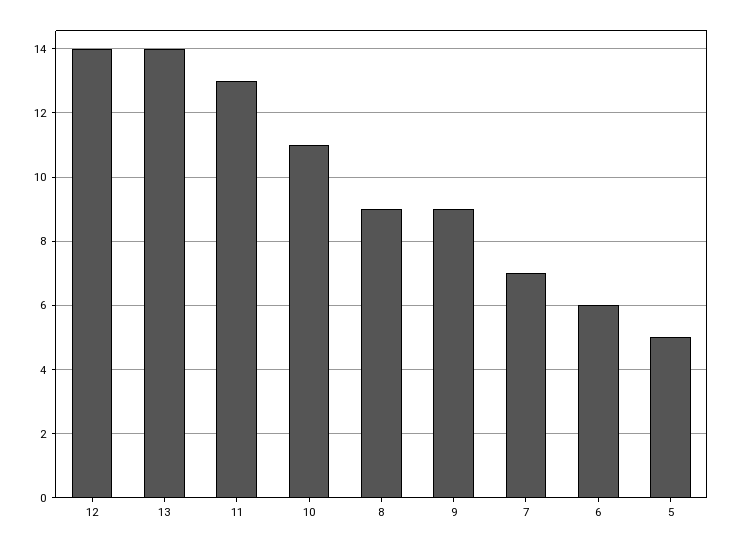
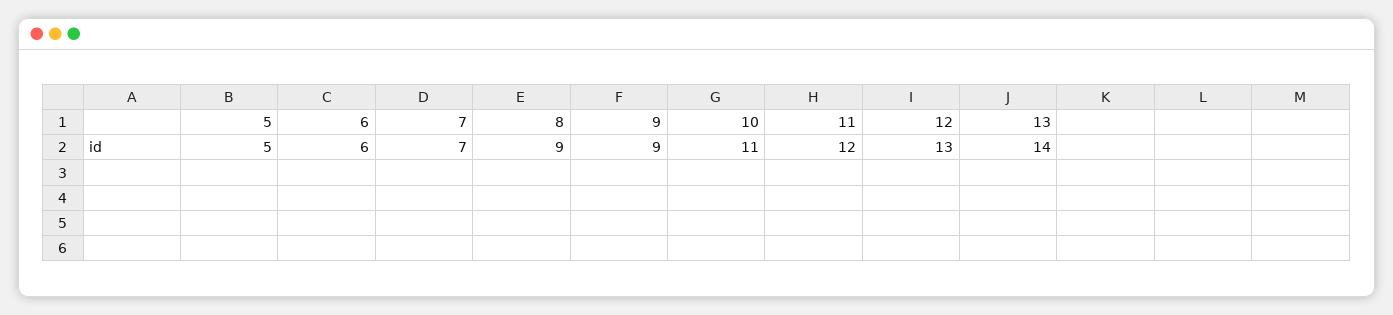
12: 14 -> 13
11: 13 -> 12

